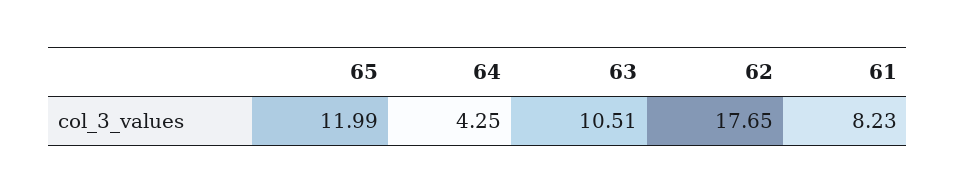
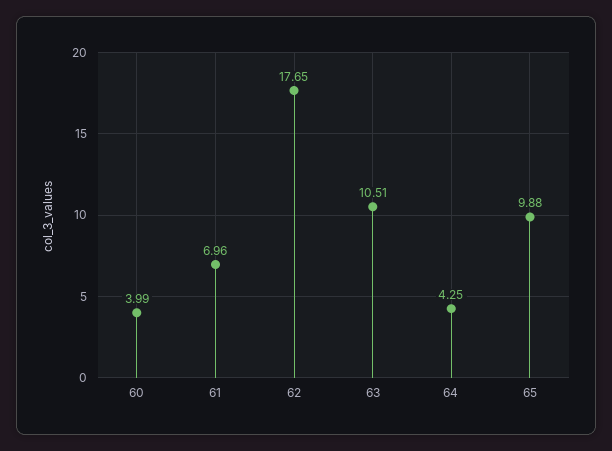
65: 11.99 -> 9.88
61: 8.23 -> 6.96
60: none -> 3.99

